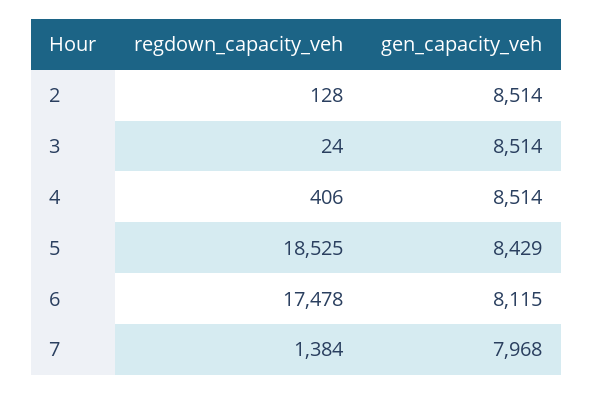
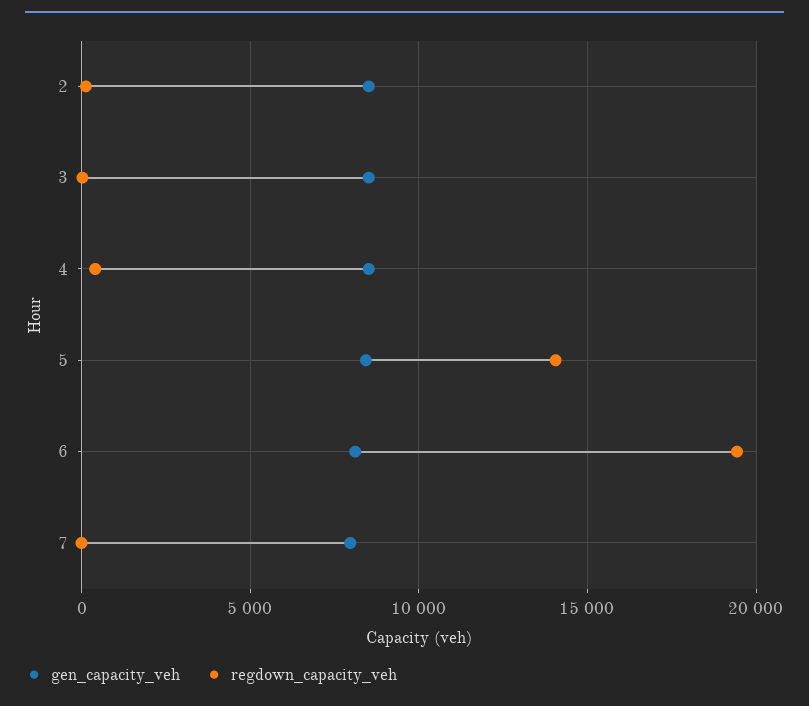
regdown_capacity_veh, 5: 18525 -> 14000
regdown_capacity_veh, 6: 17478 -> 19500
regdown_capacity_veh, 7: 1384 -> 0

